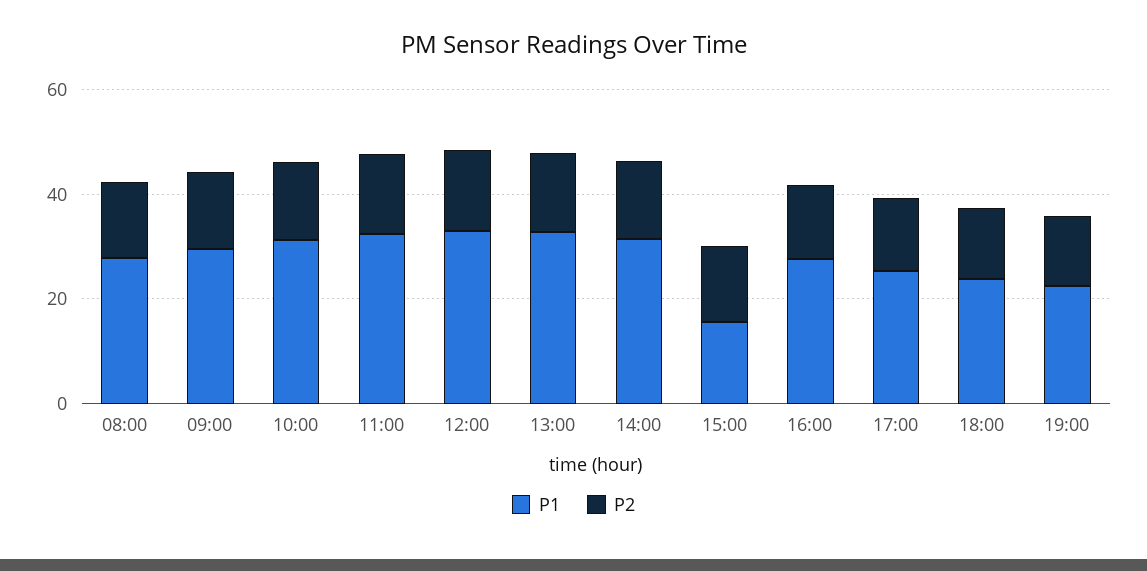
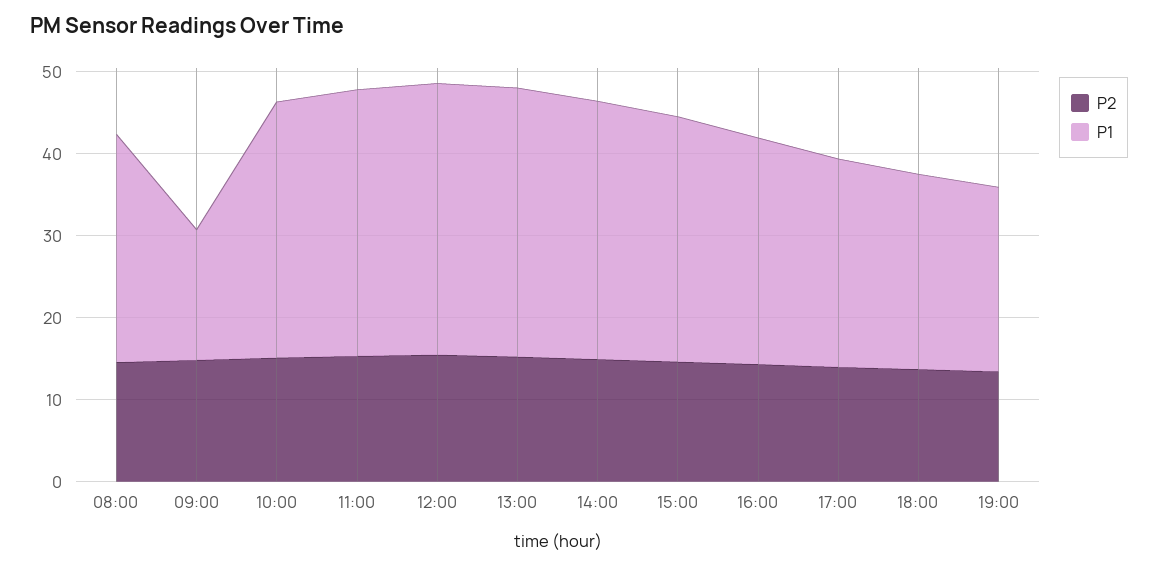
P1, 09:00: 30 -> 16
P1, 15:00: 15 -> 30

